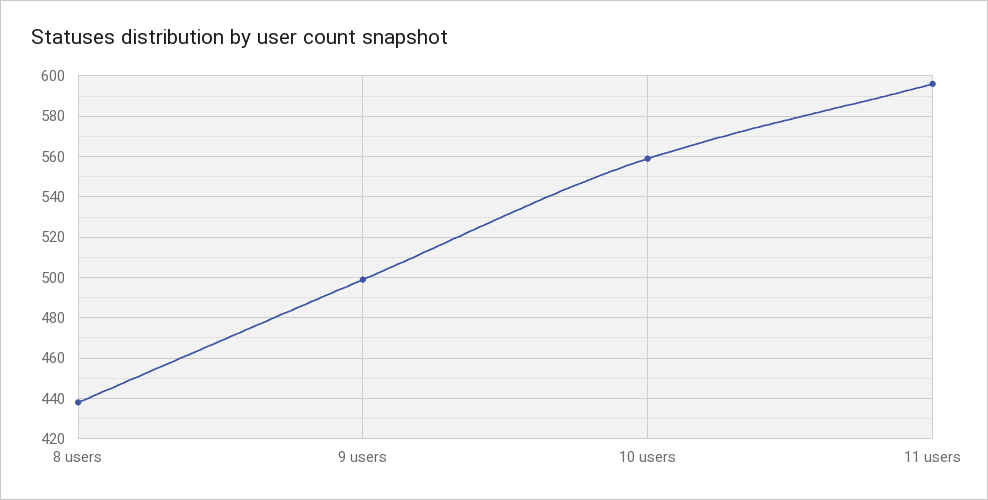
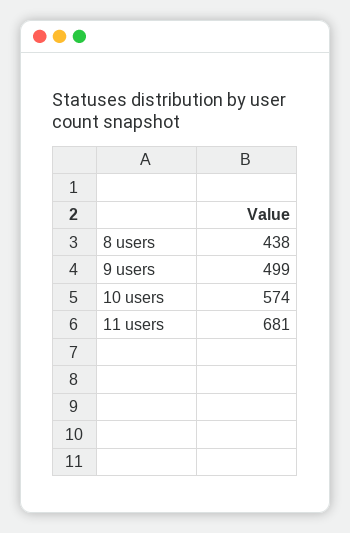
10 users: 560 -> 574
11 users: 595 -> 681

